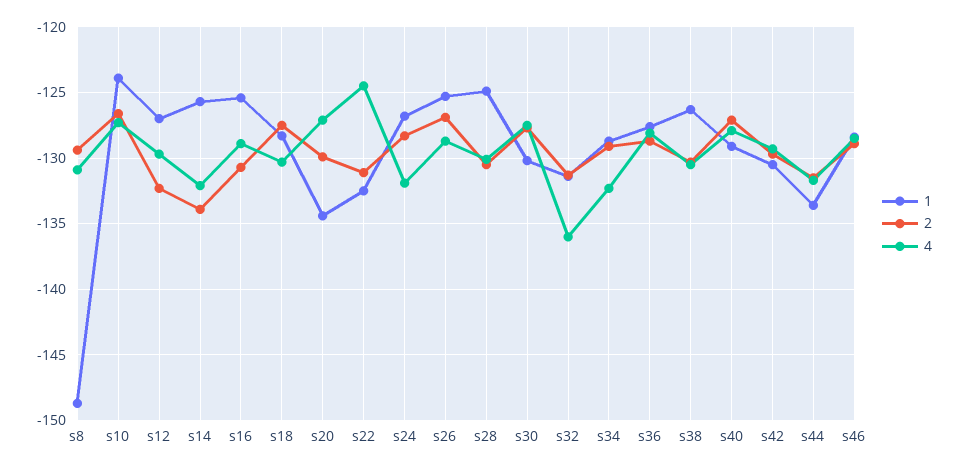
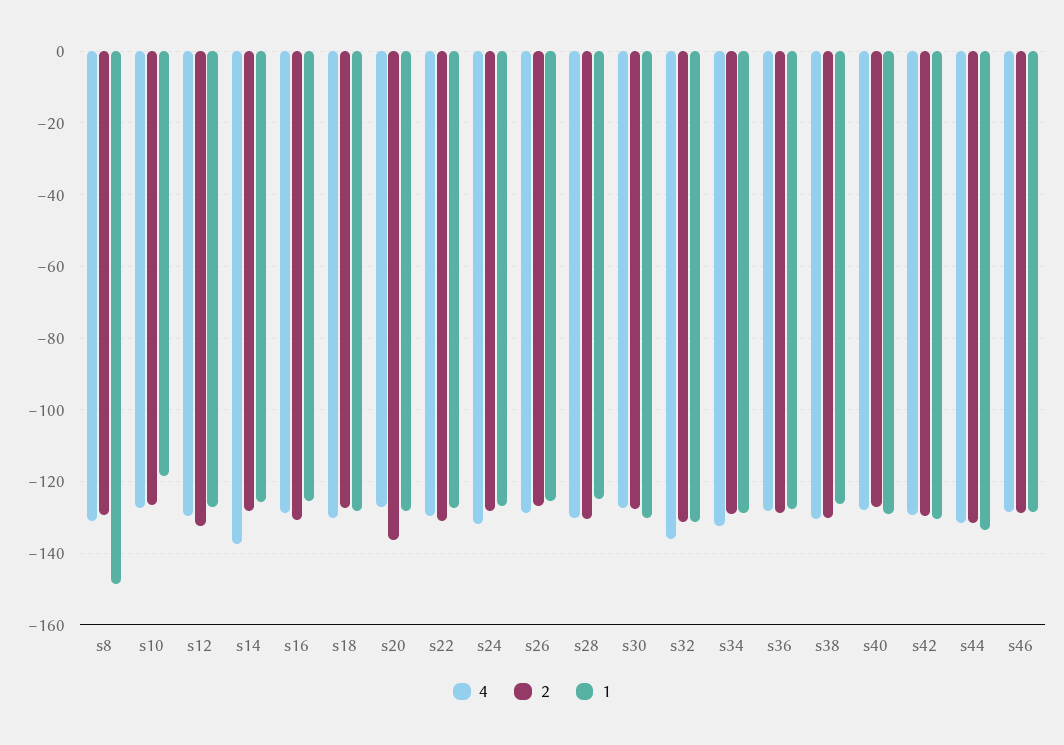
1, s10: -124 -> -118
2, s14: -134 -> -128
4, s14: -132 -> -138
1, s20: -134.5 -> -128
2, s20: -130 -> -136
1, s22: -132.5 -> -128
4, s22: -124.5 -> -130

